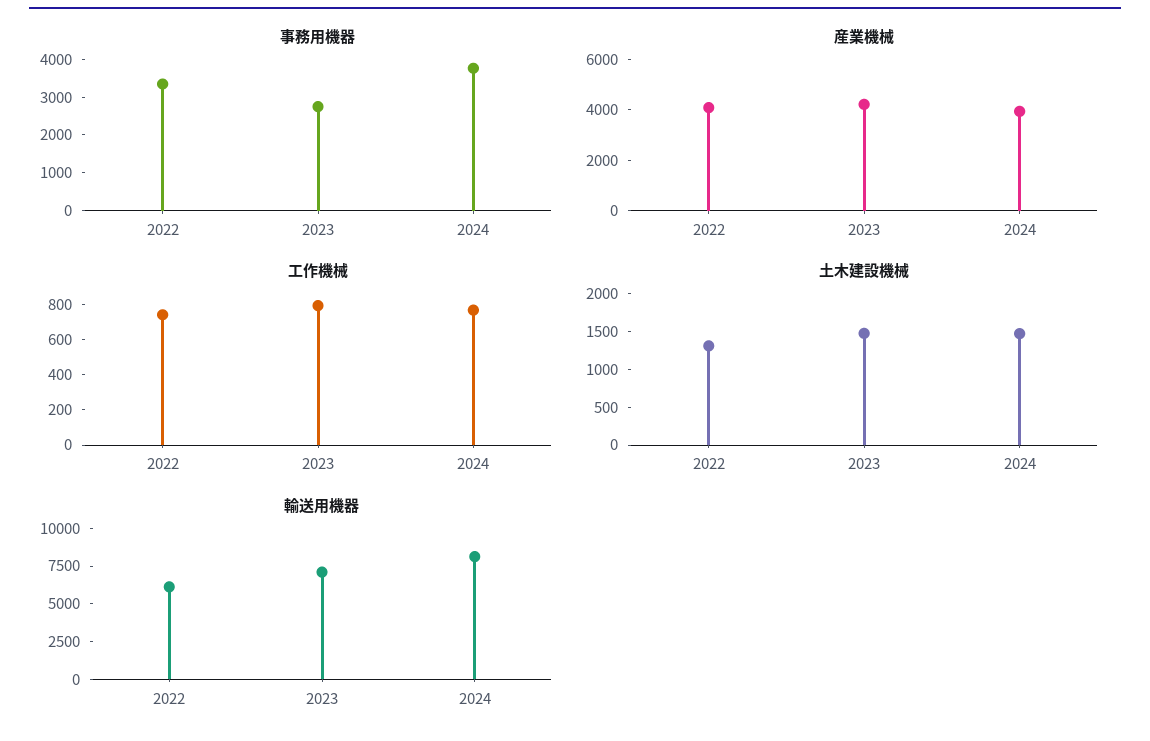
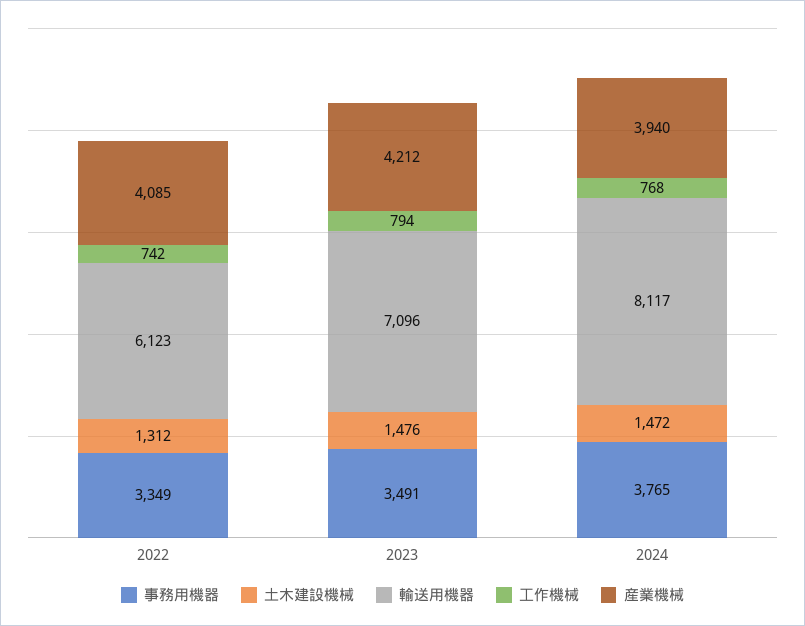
事務用機器, 2023: 2750 -> 3491

